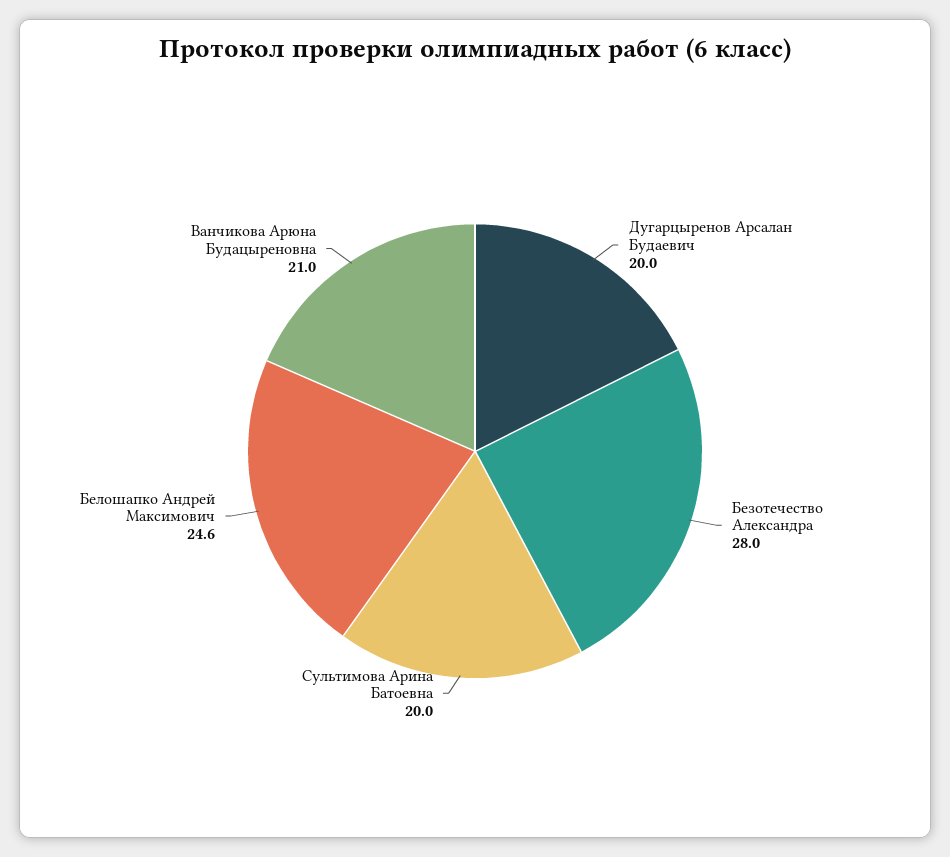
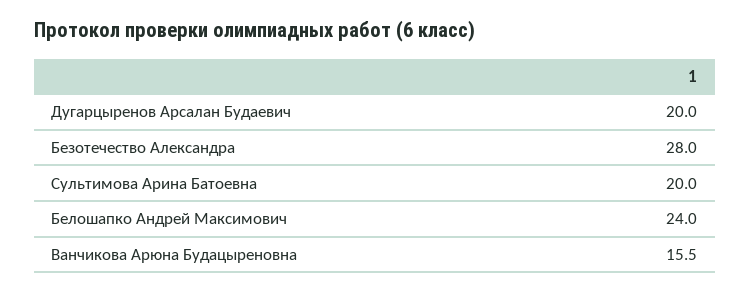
Белошапко Андрей Максимович: 24.6 -> 24
Ванчикова Арюна Будацыреновна: 21 -> 15.5

